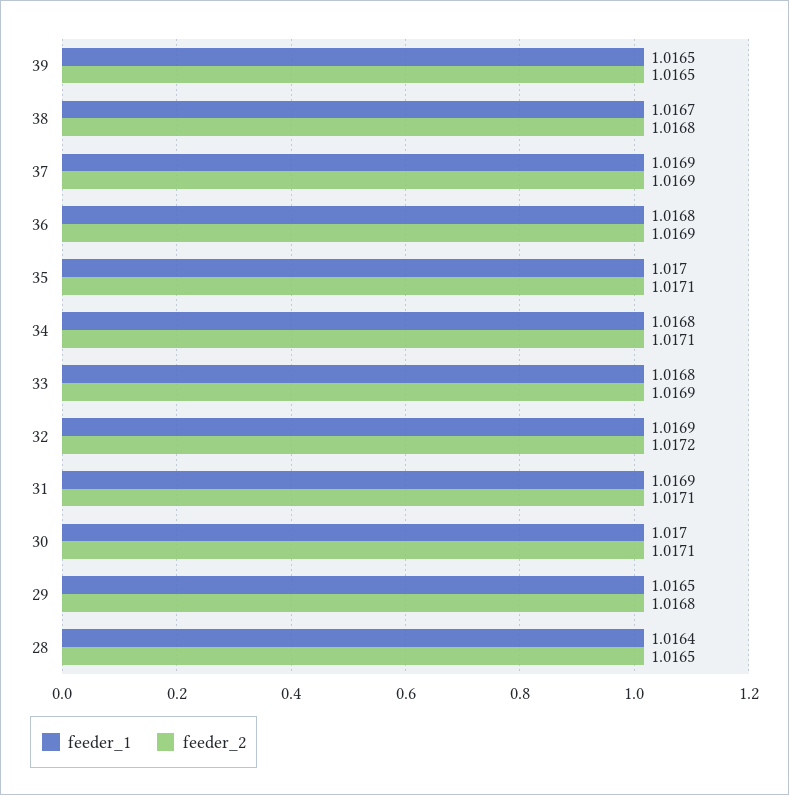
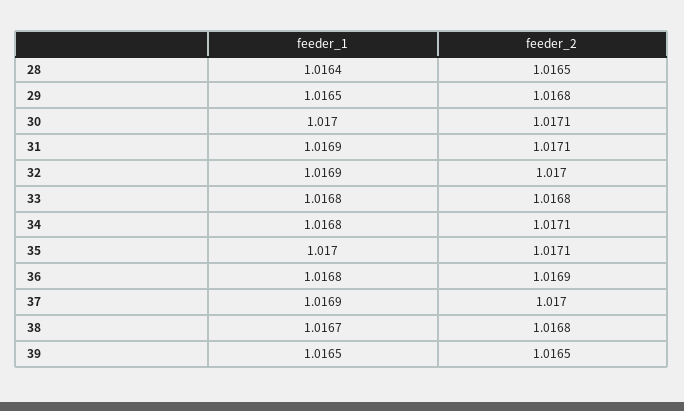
feeder_2, 37: 1.0169 -> 1.017
feeder_2, 33: 1.0169 -> 1.0168
feeder_2, 32: 1.0172 -> 1.017

